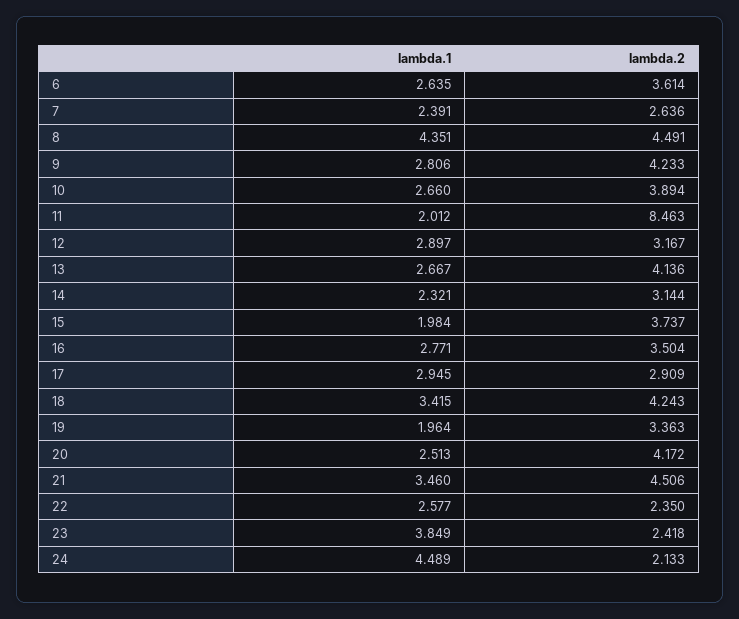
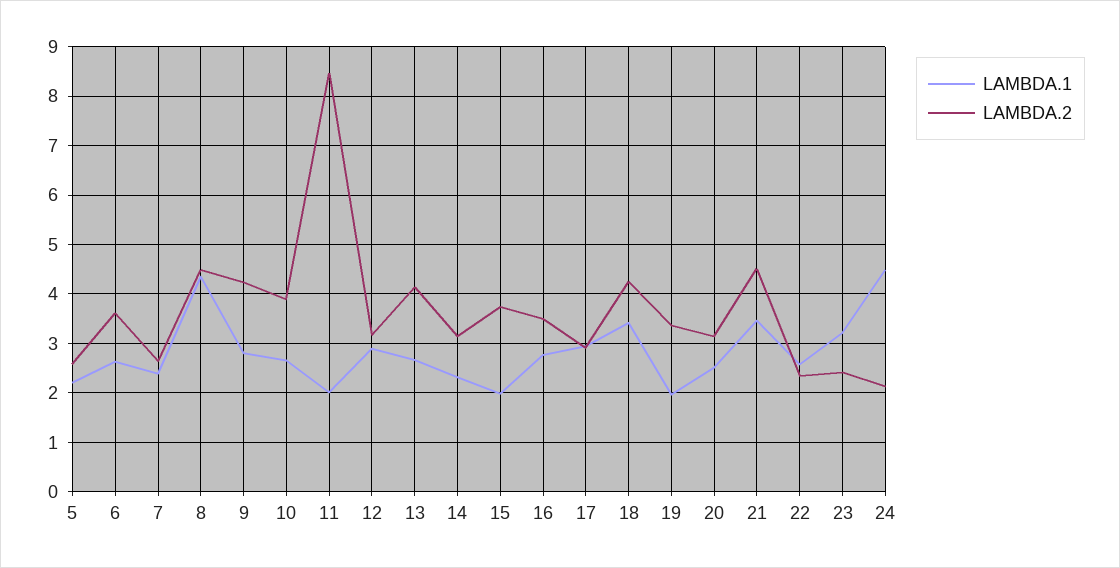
lambda.2, 20: 4.172 -> 3.2
lambda.1, 23: 3.849 -> 3.2
lambda.1, 5: none -> 2.2
lambda.2, 5: none -> 2.6

